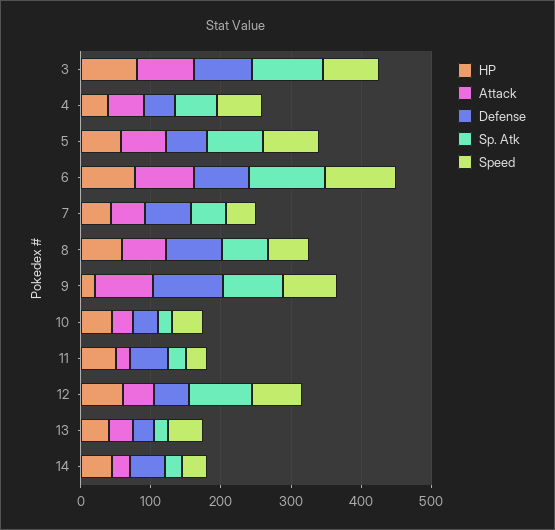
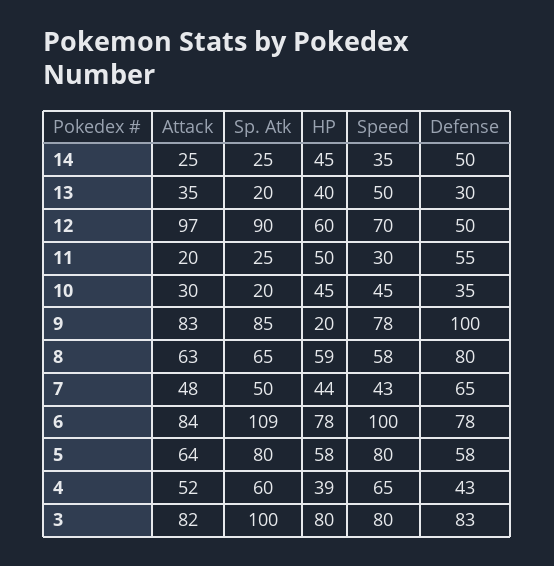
Attack, 12: 40 -> 97

